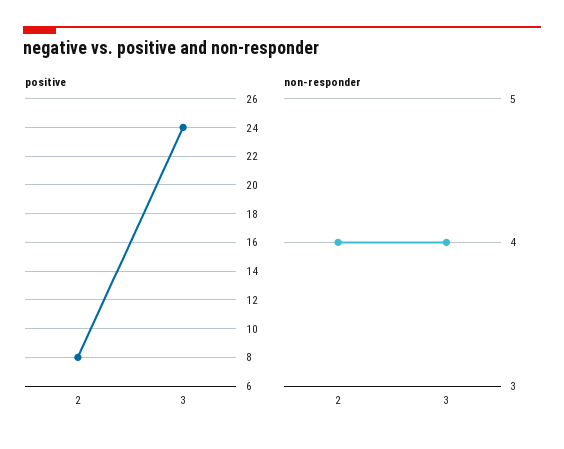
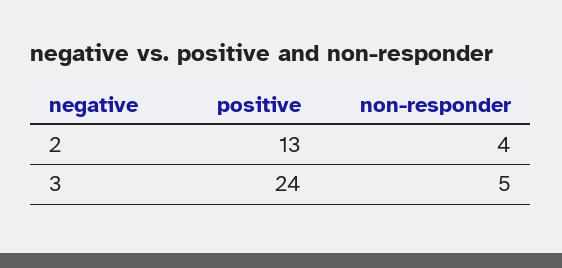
positive, 2: 8 -> 13
non-responder, 3: 4 -> 5

